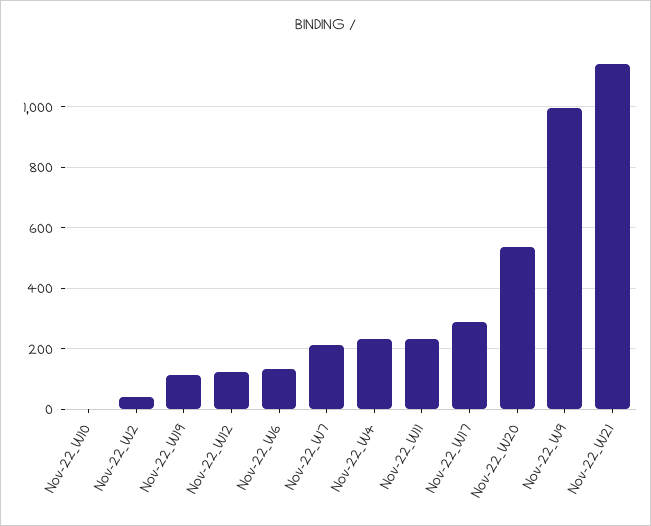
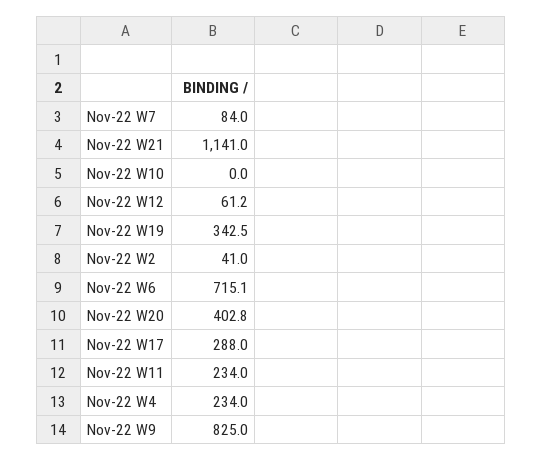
Nov-22_W19: 120 -> 342.5
Nov-22_W12: 120 -> 61.2
Nov-22_W6: 140 -> 715.1
Nov-22_W7: 220 -> 84
Nov-22_W20: 540 -> 402.8
Nov-22_W9: 1000 -> 825

